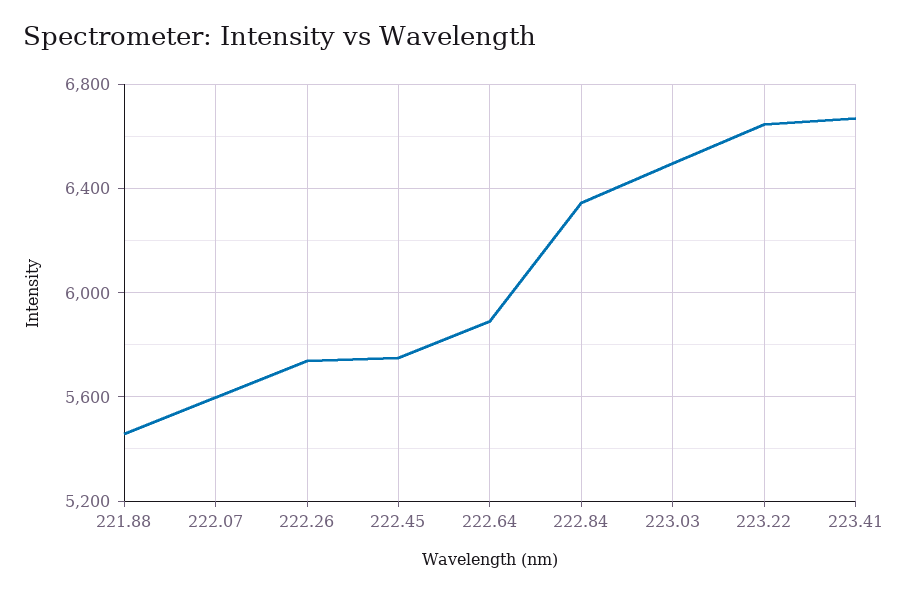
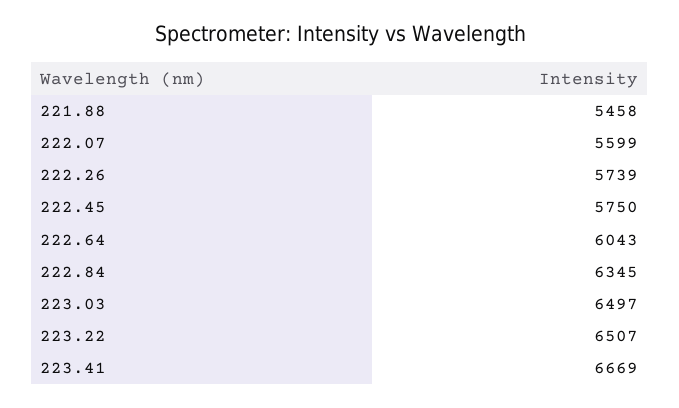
222.64: 5900 -> 6043
223.22: 6650 -> 6507

